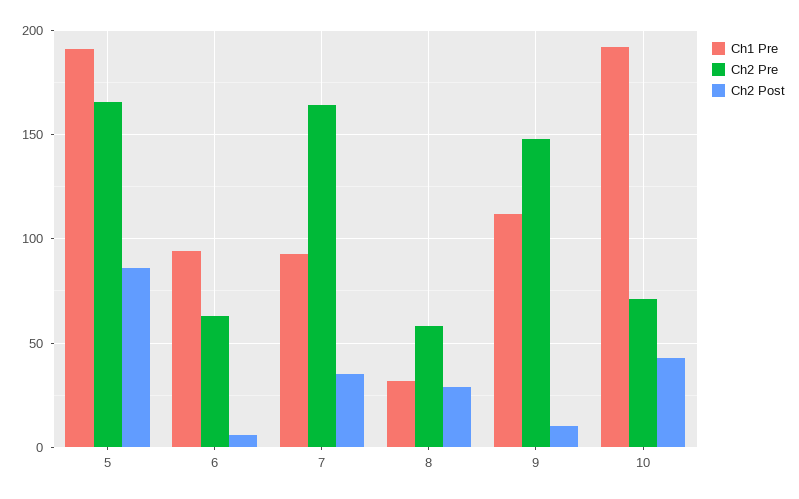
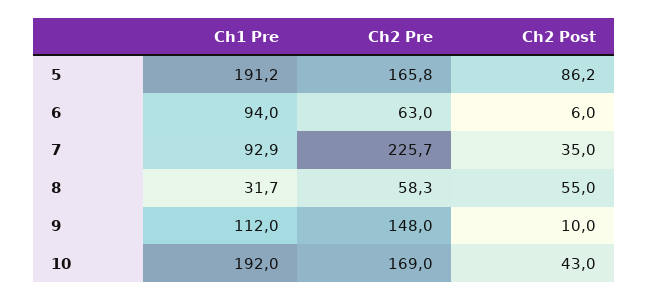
Ch2 Pre, 7: 165 -> 225.7
Ch2 Post, 8: 30 -> 55
Ch2 Pre, 10: 70 -> 169

